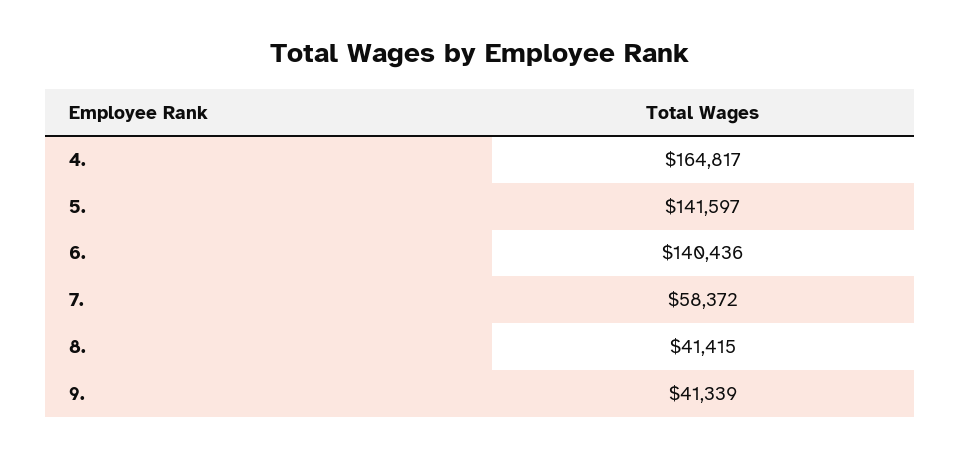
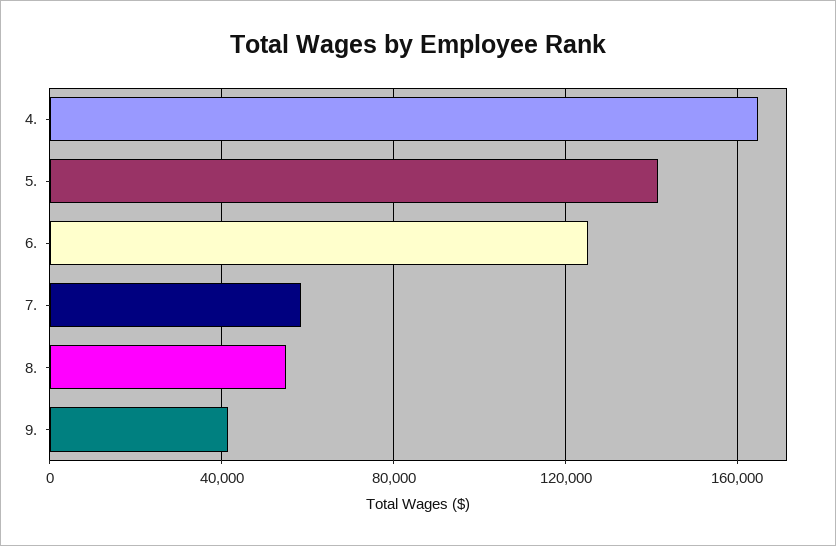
6.: 140436 -> 125000
8.: 41415 -> 55000

